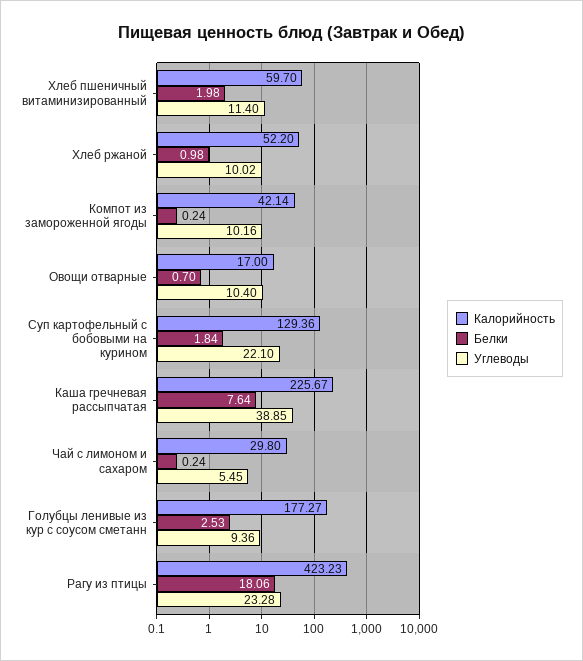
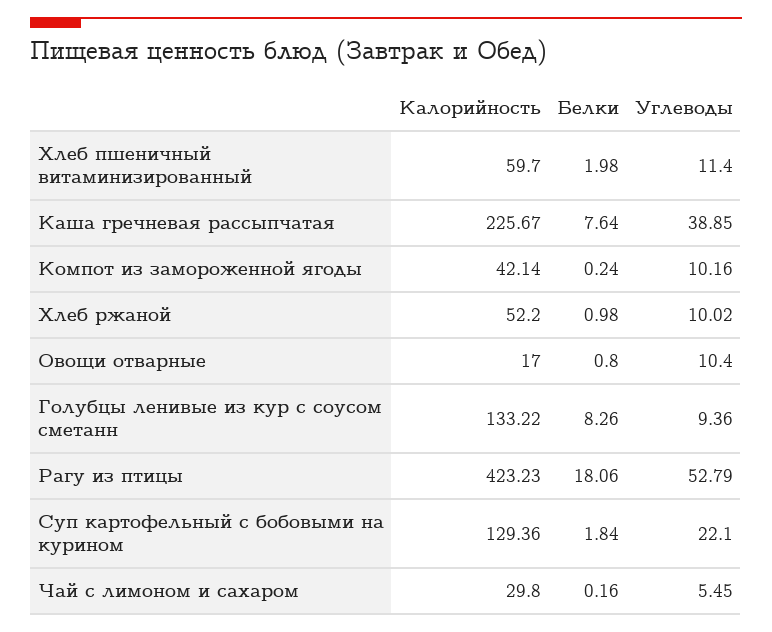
Белки, Овощи отварные: 0.7 -> 0.8
Белки, Чай с лимоном и сахаром: 0.24 -> 0.16
Калорийность, Голубцы ленивые из кур с соусом сметанн: 177.27 -> 133.22
Белки, Голубцы ленивые из кур с соусом сметанн: 2.53 -> 8.26
Углеводы, Рагу из птицы: 23.28 -> 52.79

